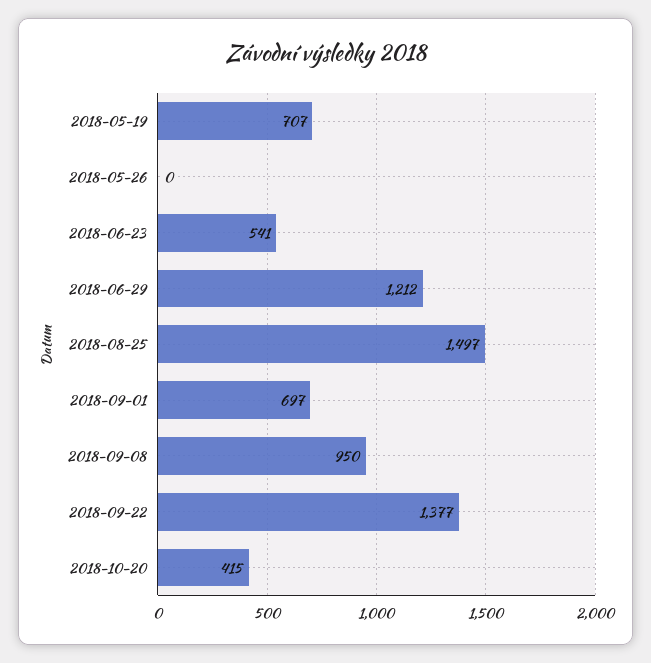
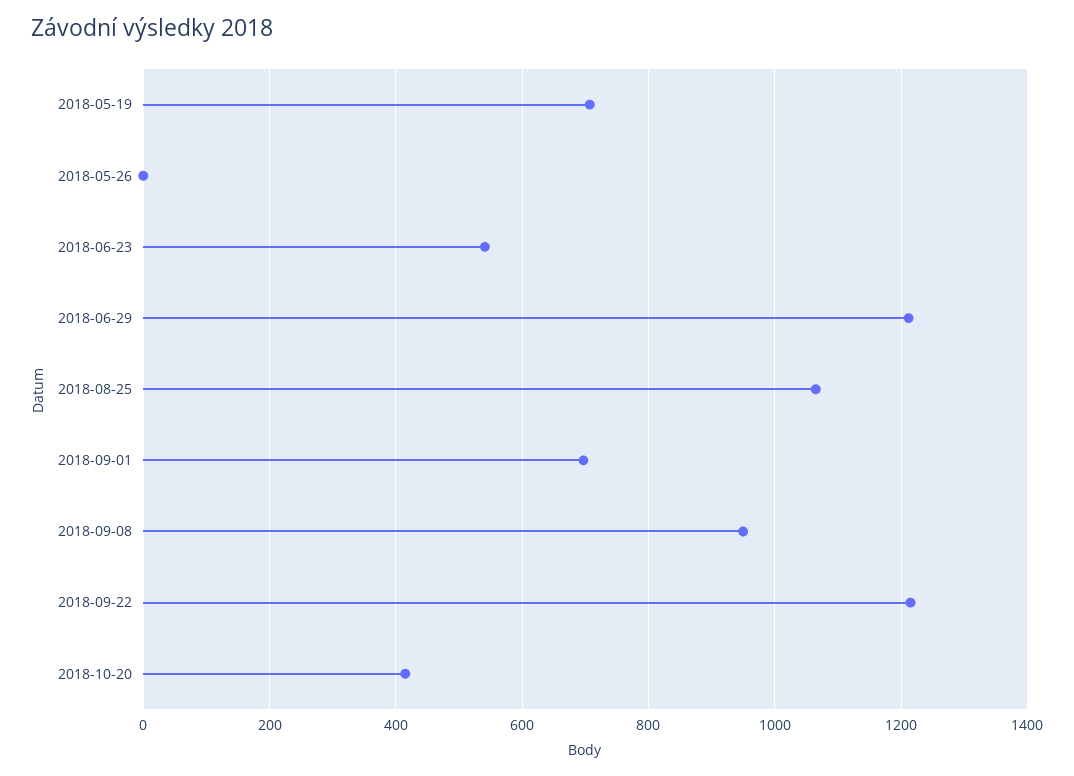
2018-08-25: 1497 -> 1060
2018-09-22: 1377 -> 1220

